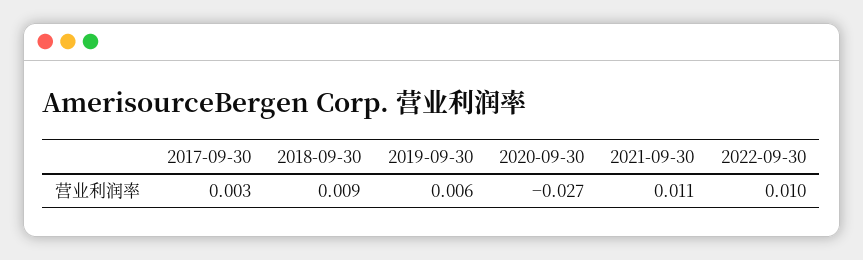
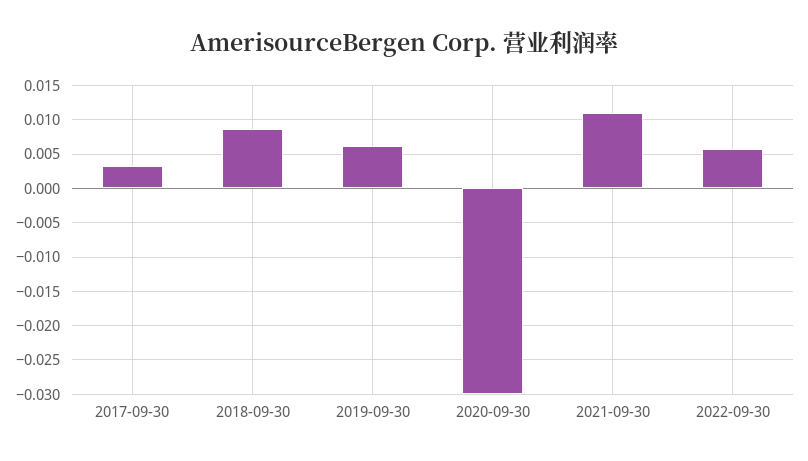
2020-09-30: -0.027 -> -0.03
2022-09-30: 0.01 -> 0.006

